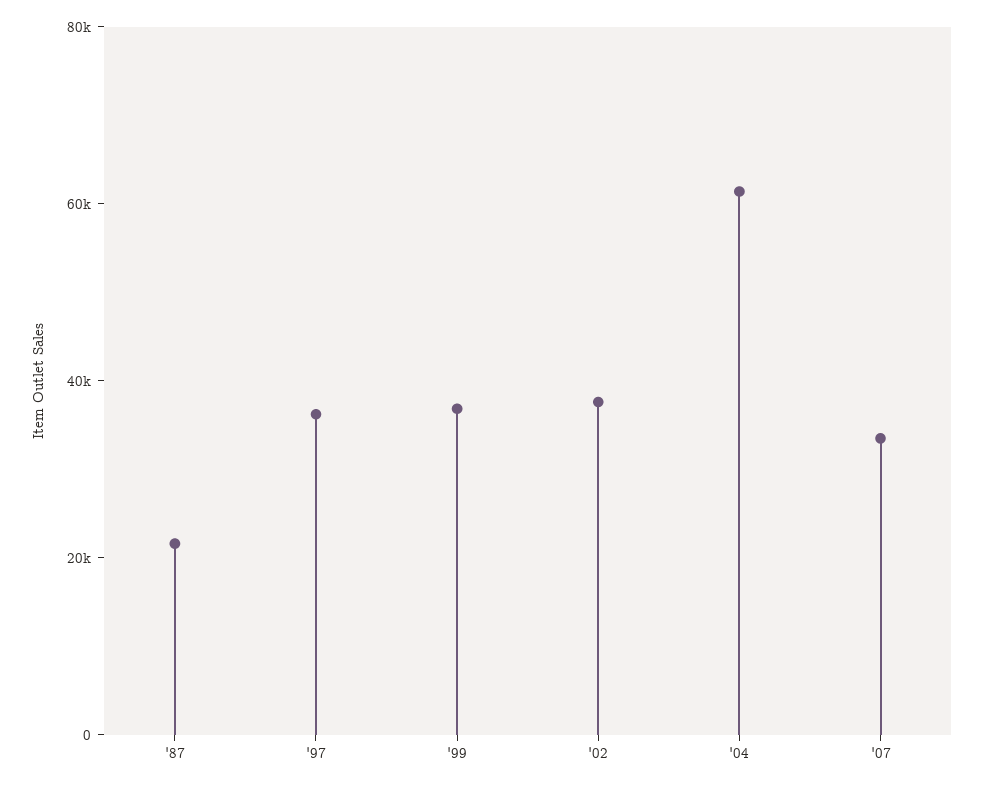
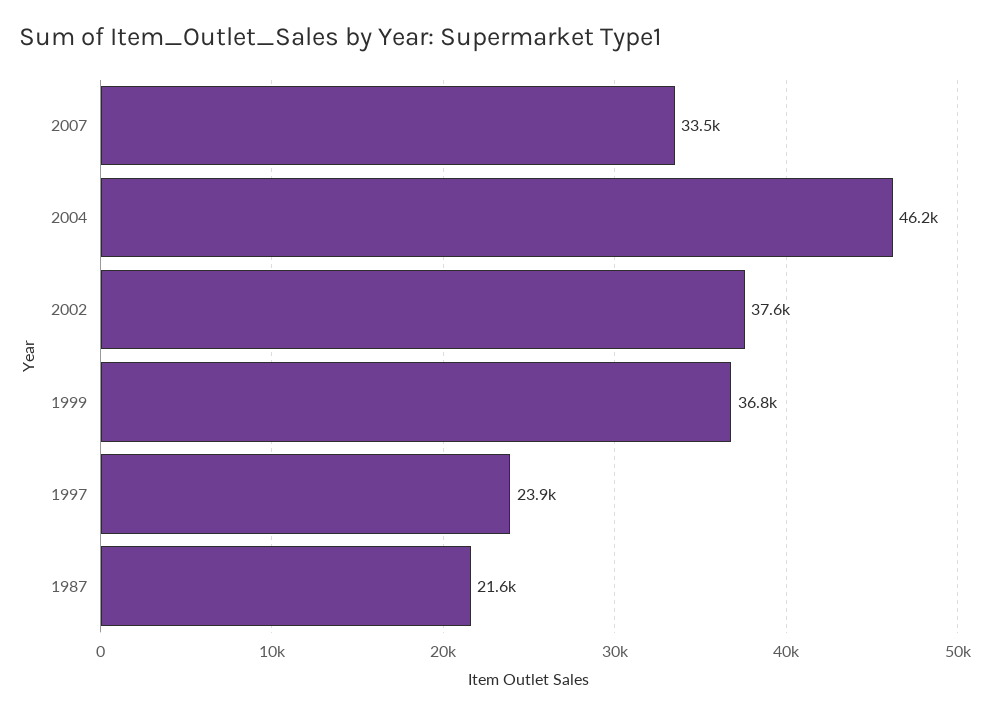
'97: 35000 -> 23900
'04: 60000 -> 46200

